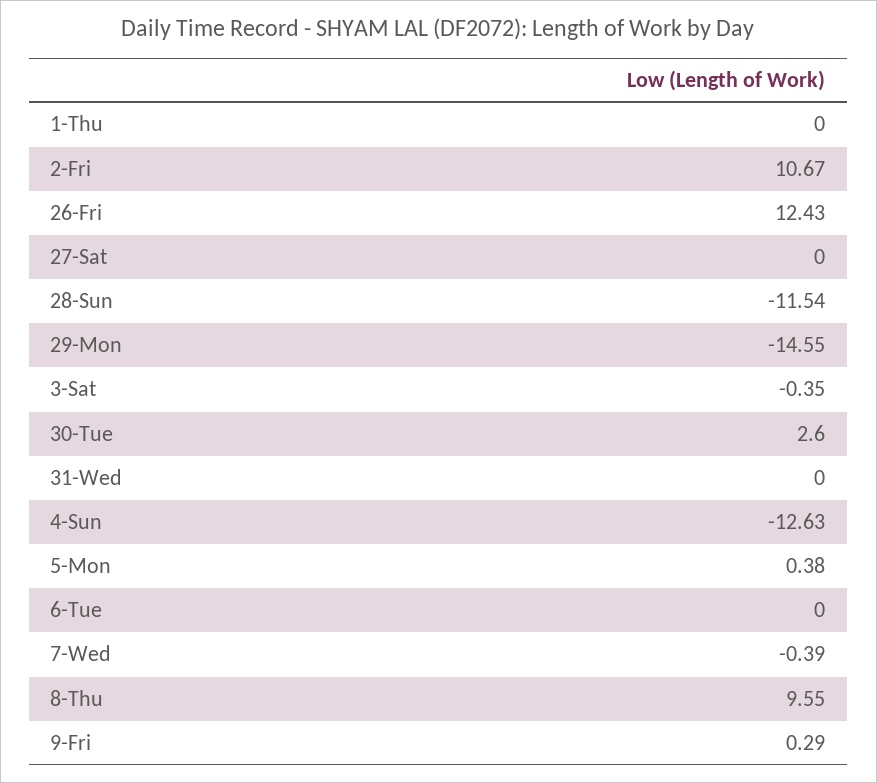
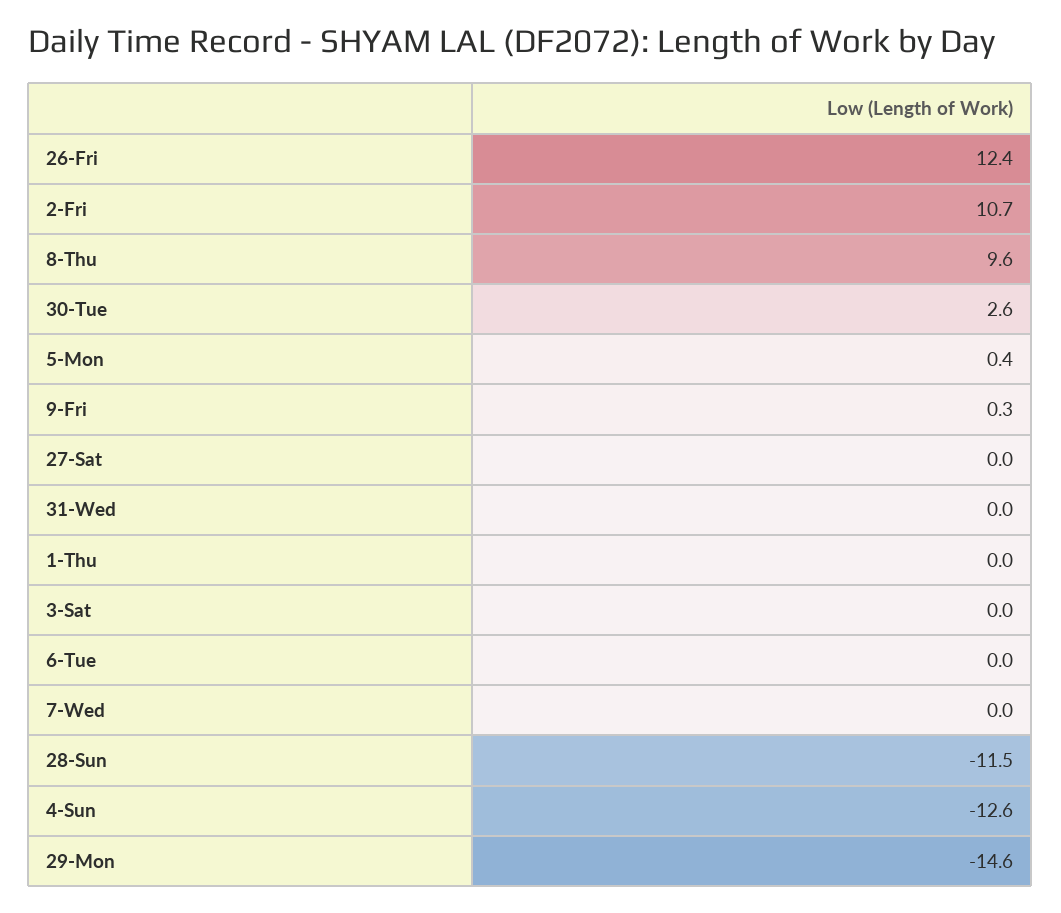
3-Sat: -0.35 -> 0
7-Wed: -0.39 -> 0

